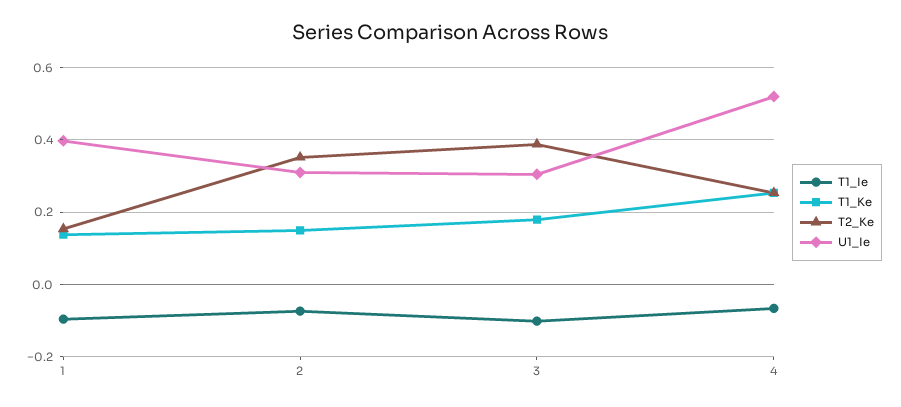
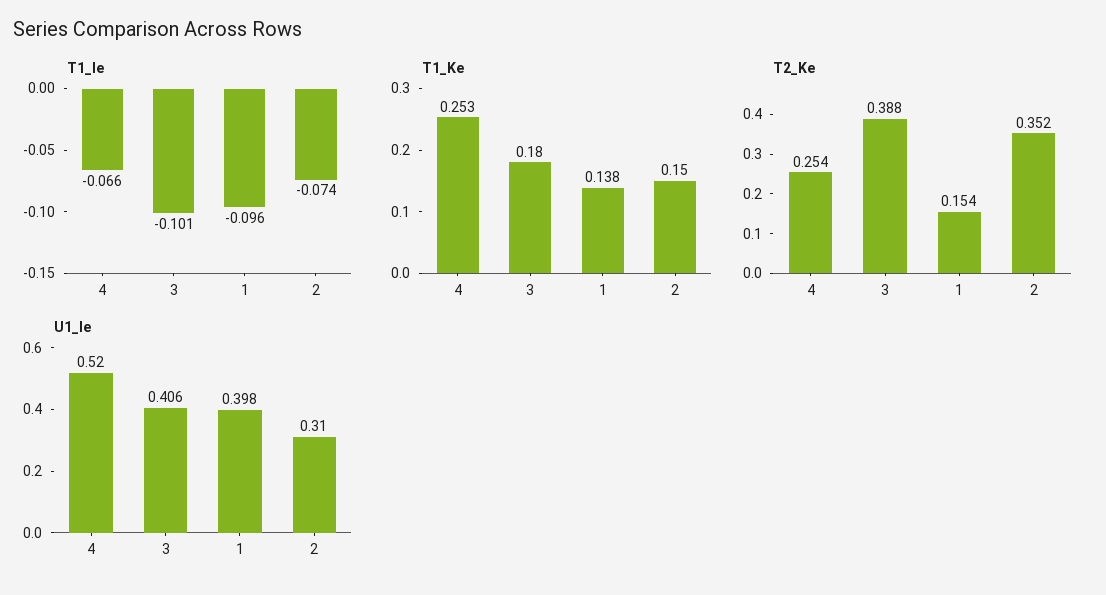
U1_Ie, 3: 0.3 -> 0.406

